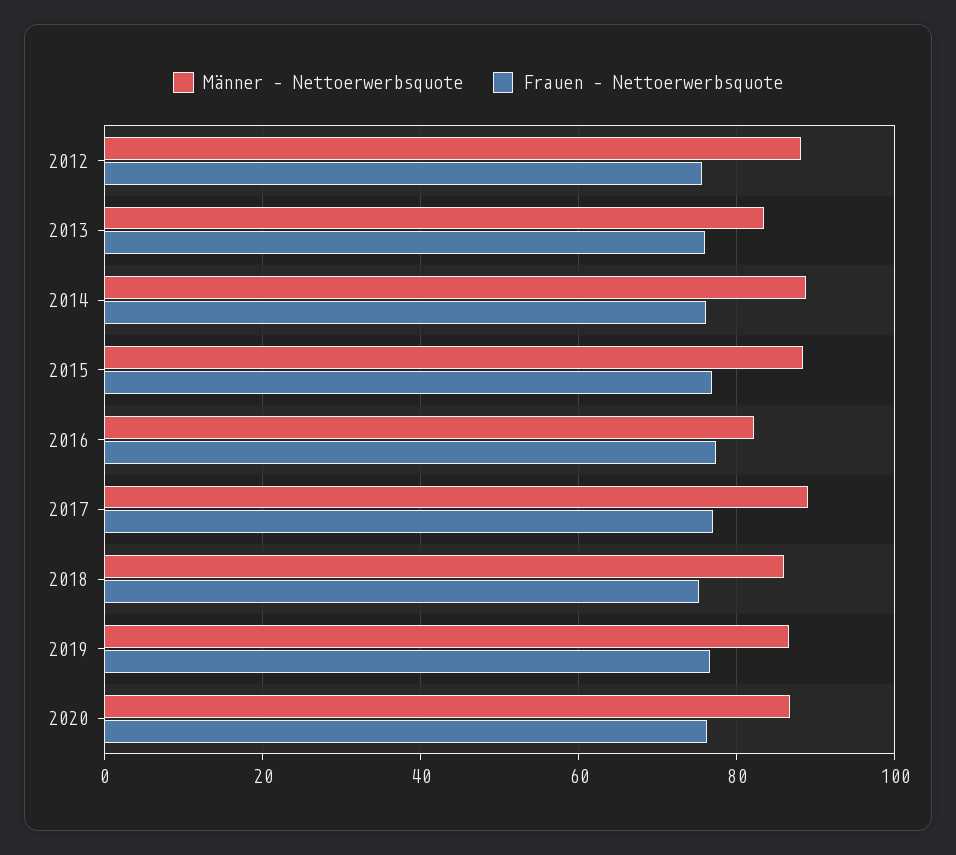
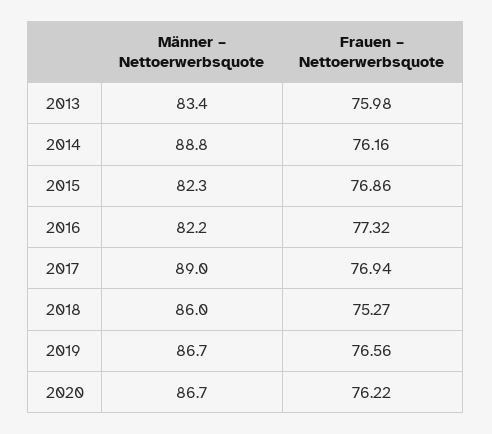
Männer – Nettoerwerbsquote, 2012: 88 -> none
Frauen – Nettoerwerbsquote, 2012: 76 -> none
Männer – Nettoerwerbsquote, 2015: 88 -> 82.3

